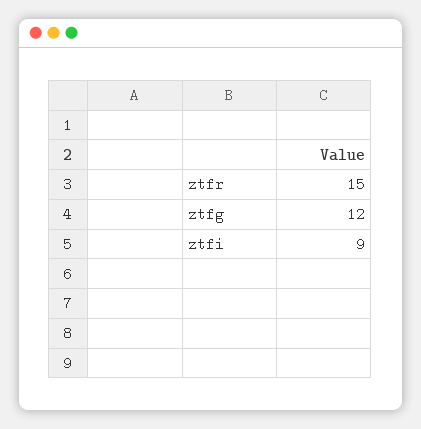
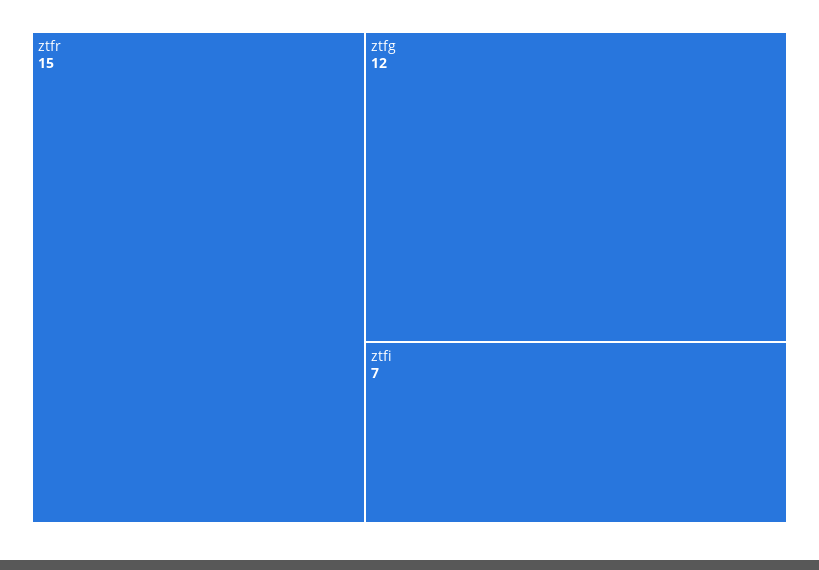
ztfi: 9 -> 7

